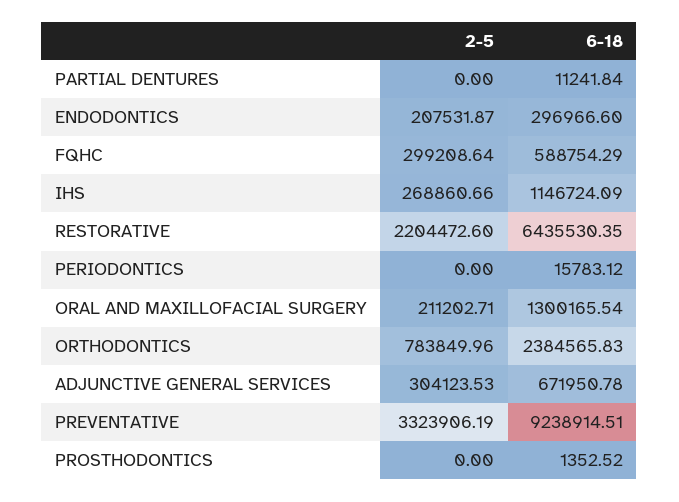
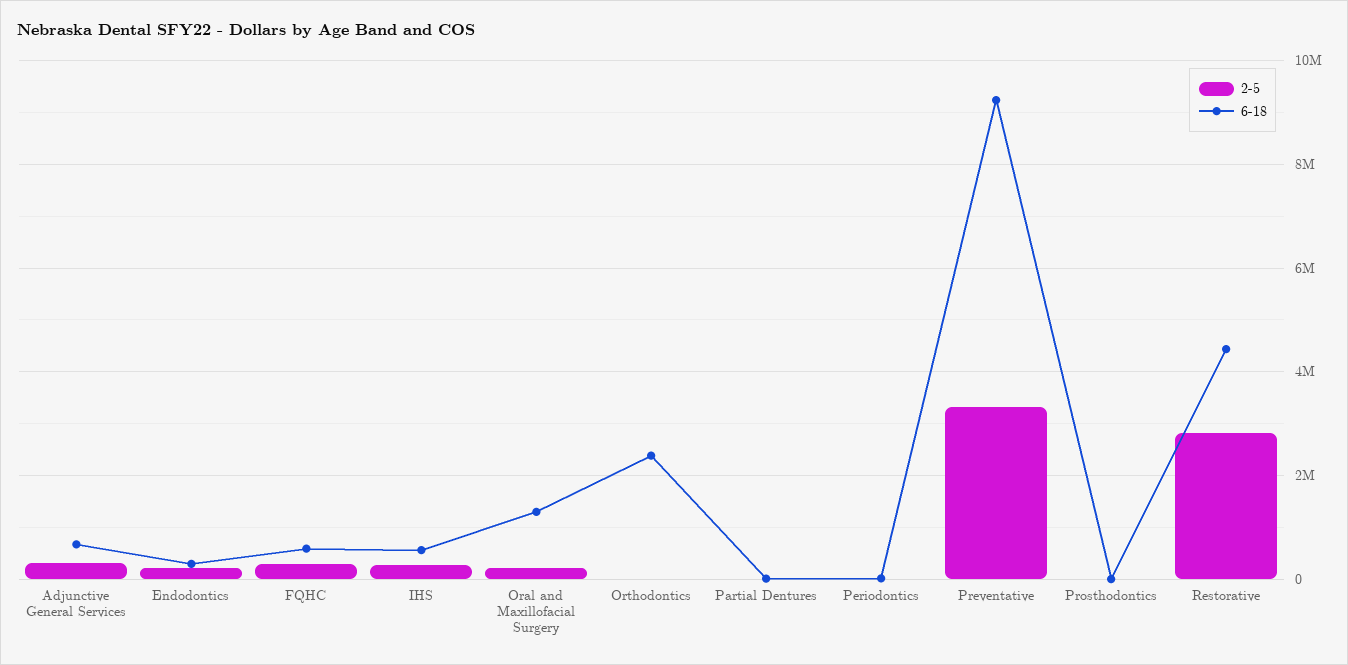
6-18, IHS: 1146724.09 -> 600000
2-5, RESTORATIVE: 2204472.6 -> 2800000
6-18, RESTORATIVE: 6435530.35 -> 4400000
2-5, ORTHODONTICS: 783849.96 -> 0

